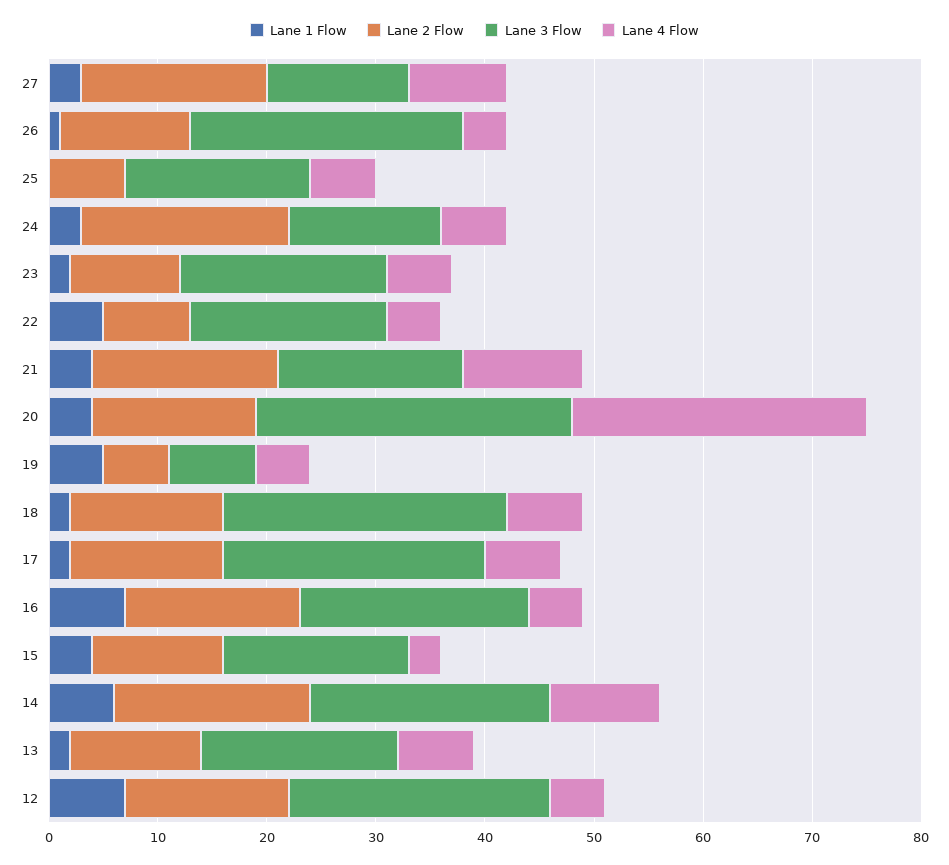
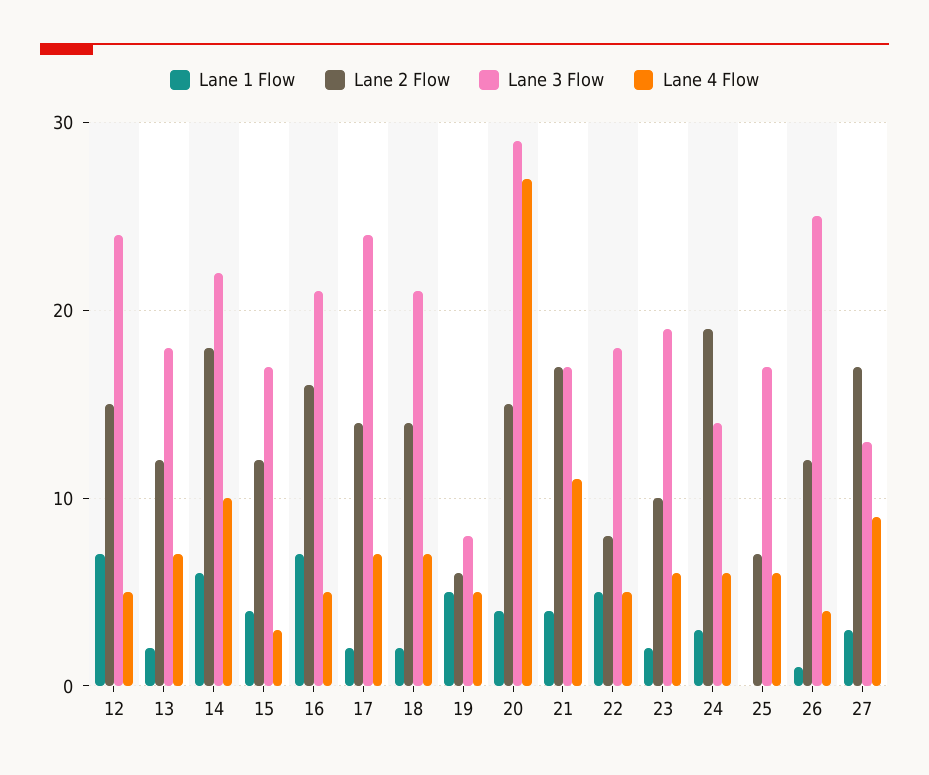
Lane 3 Flow, 18: 26 -> 21

